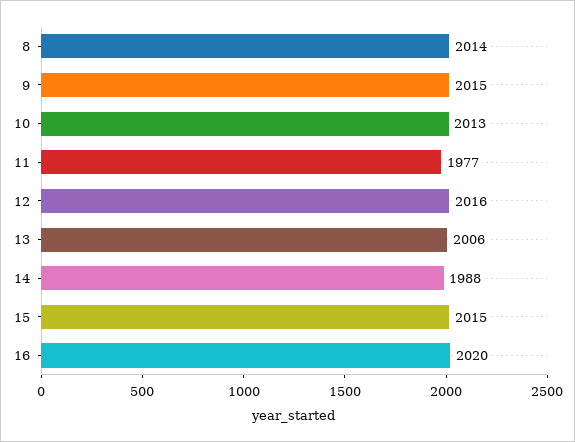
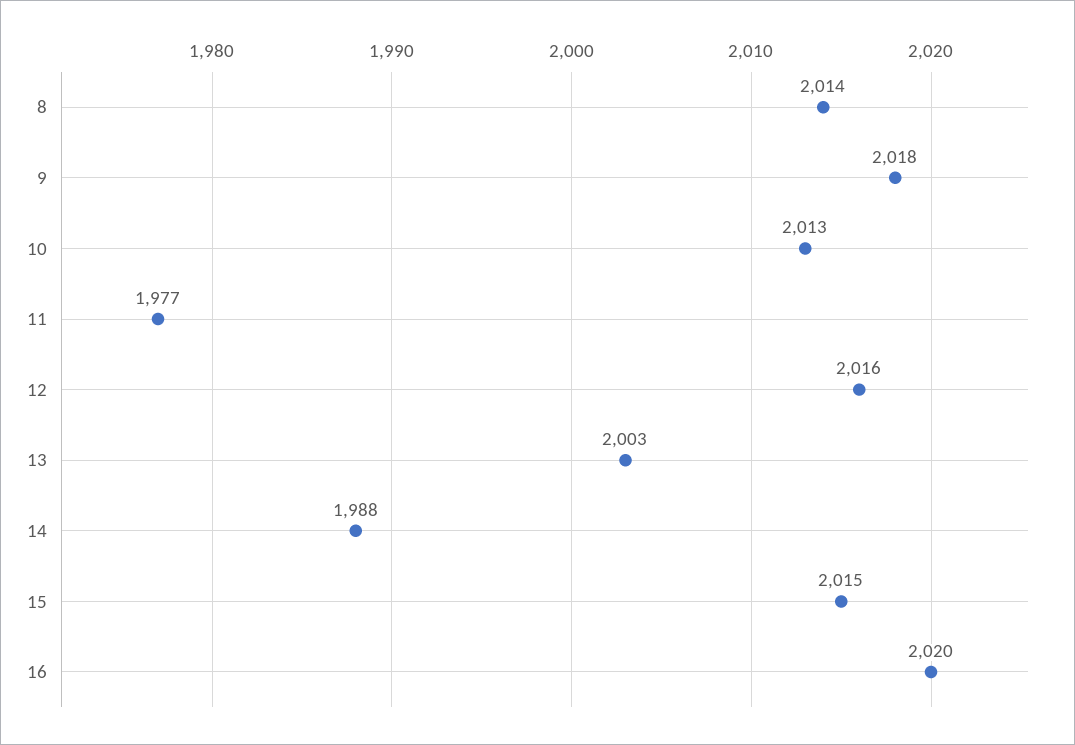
9: 2015 -> 2018
13: 2006 -> 2003

